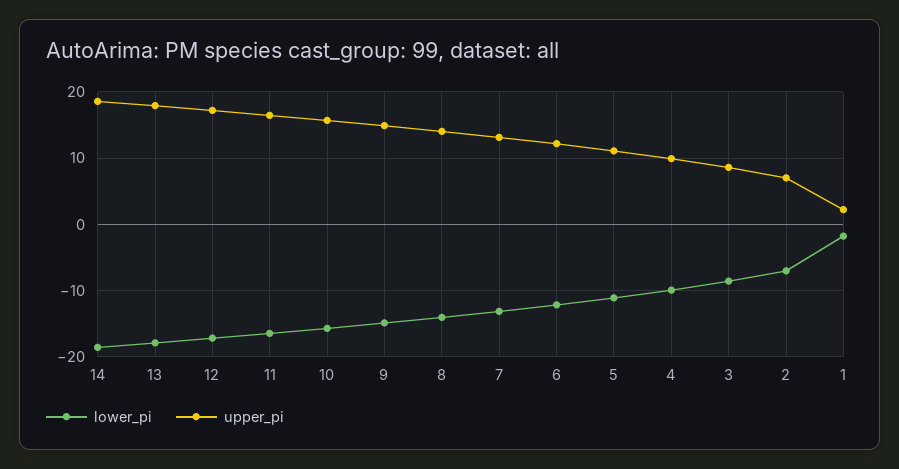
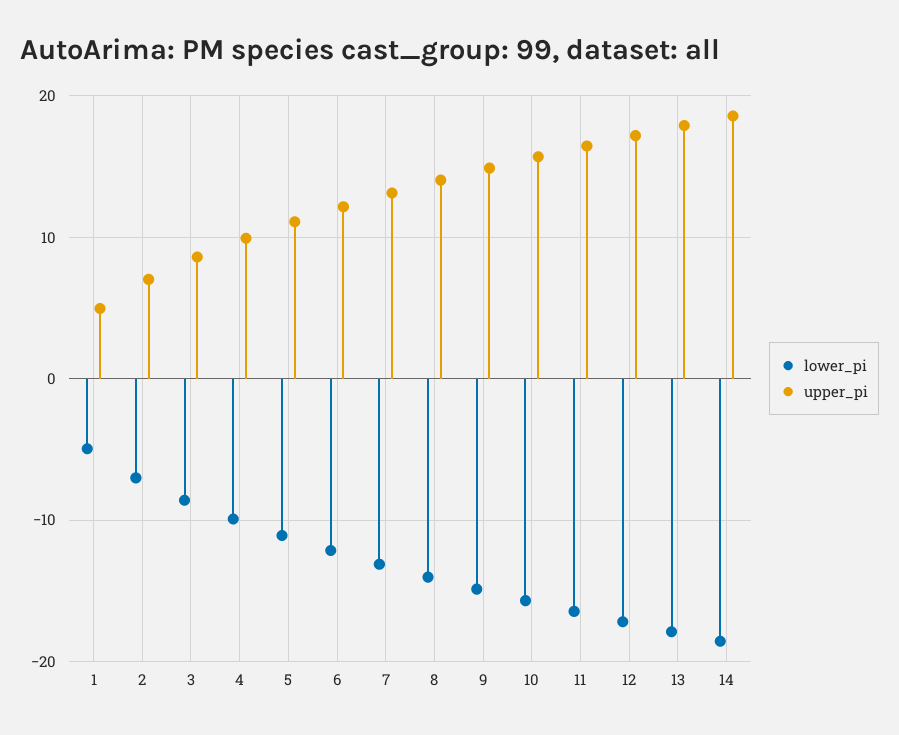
lower_pi, 1: -2 -> -5
upper_pi, 1: 2 -> 5

